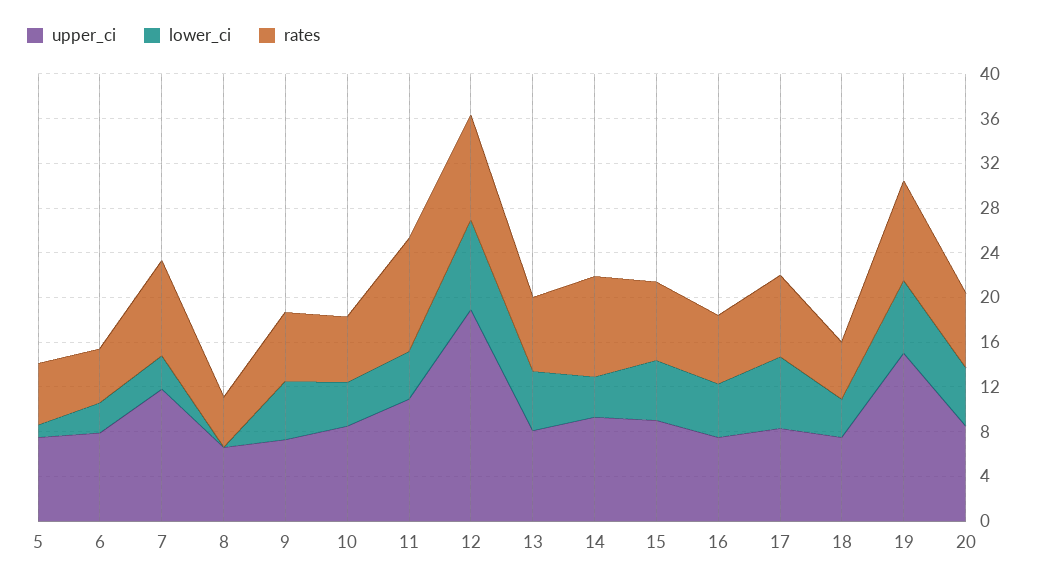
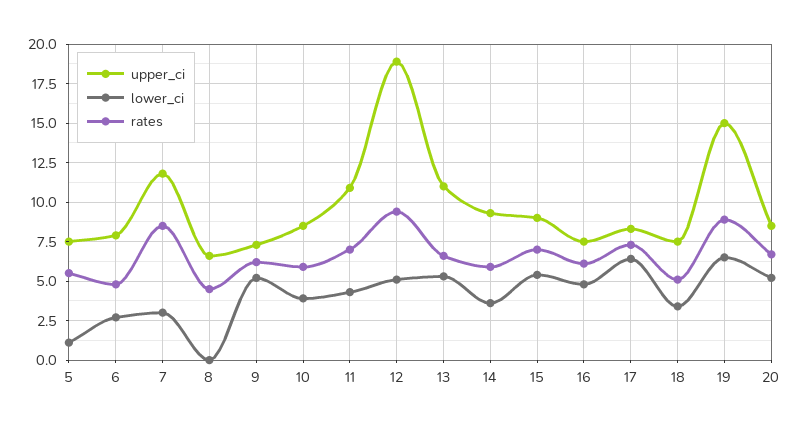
rates, 11: 10 -> 7
lower_ci, 12: 8 -> 5
upper_ci, 13: 8 -> 11
rates, 14: 9 -> 6

